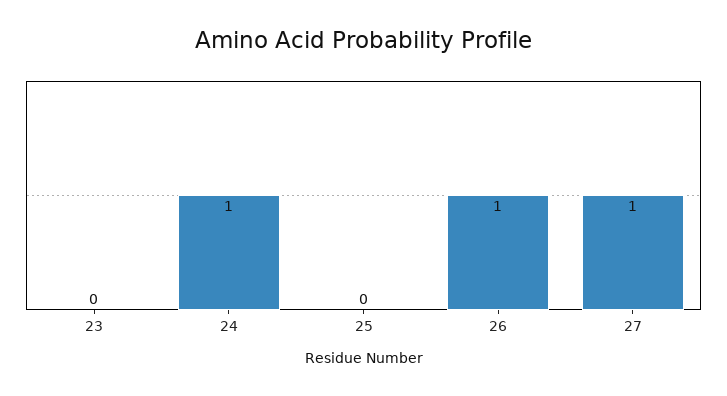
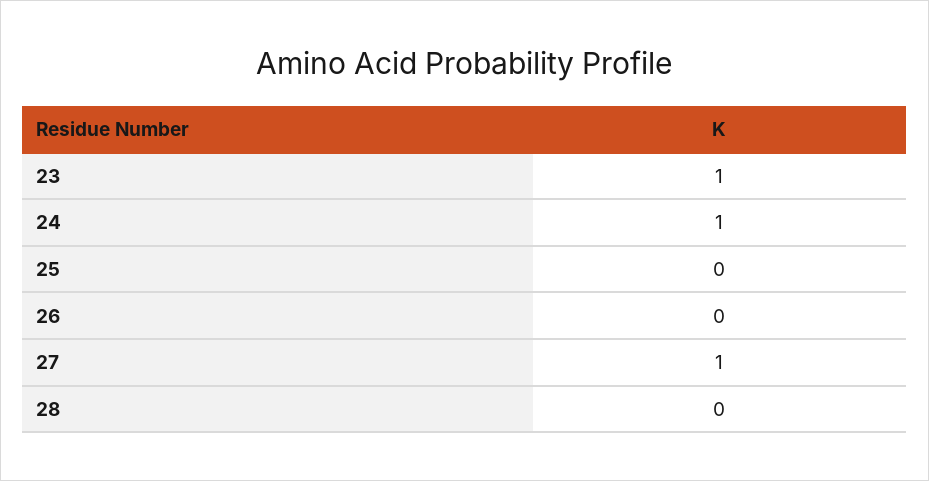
23: 0 -> 1
26: 1 -> 0
28: none -> 0

